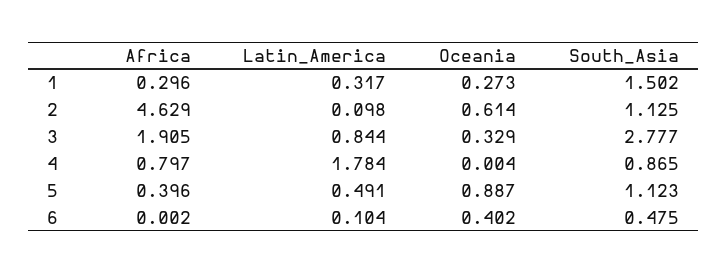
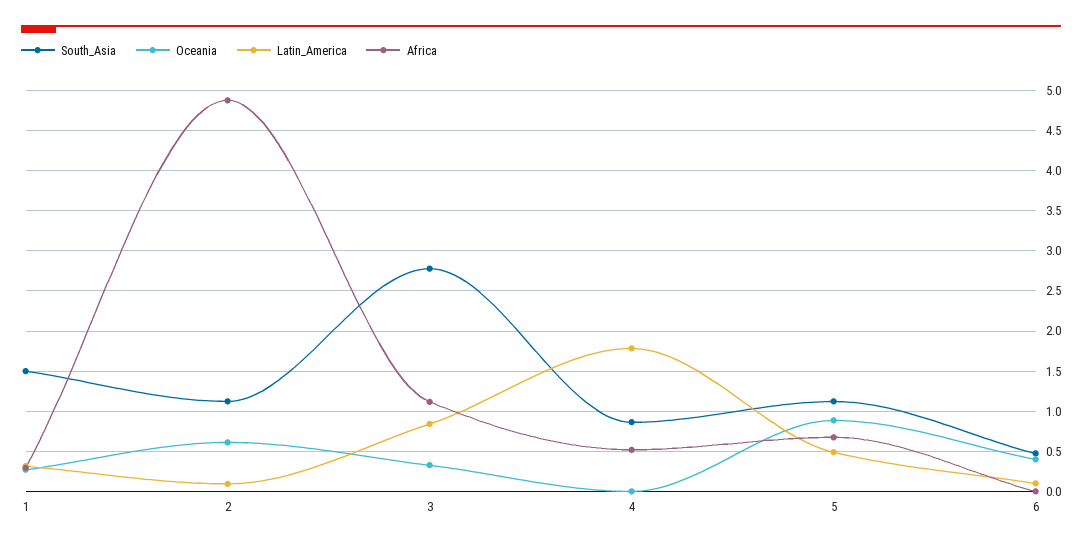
Africa, 2: 4.629 -> 4.9
Africa, 3: 1.905 -> 1.1
Africa, 4: 0.797 -> 0.5
Africa, 5: 0.396 -> 0.7

